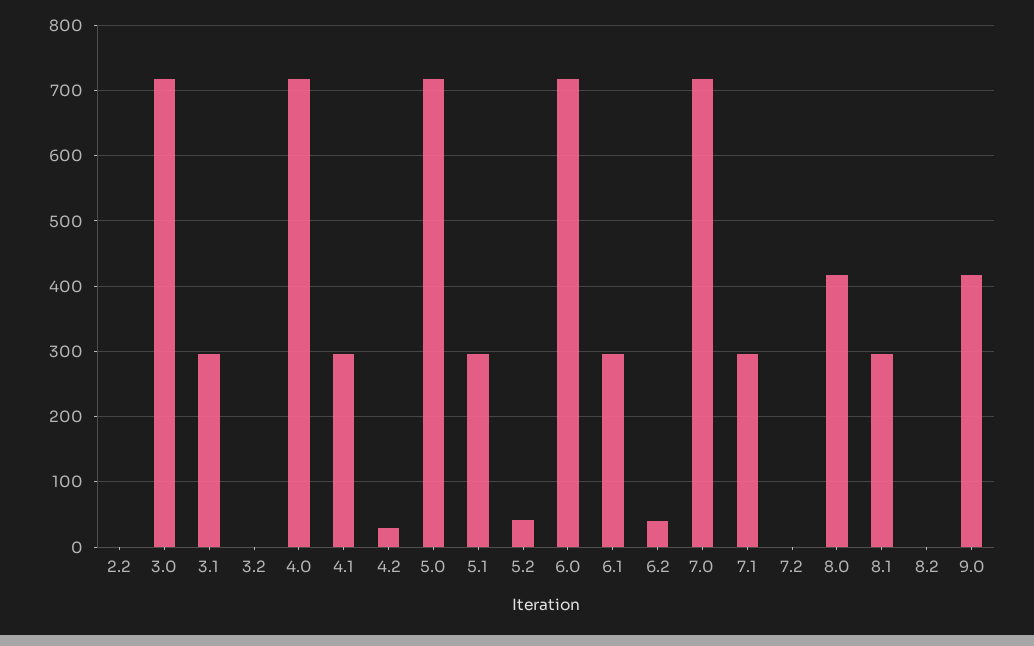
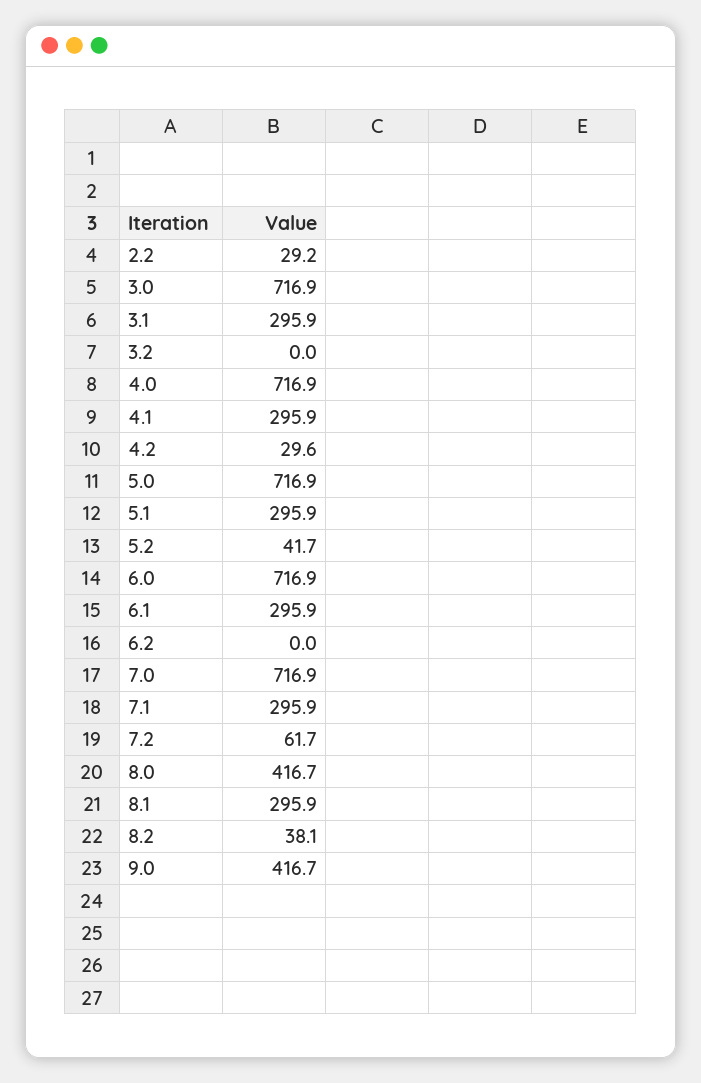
2.2: 0 -> 29.2
6.2: 40 -> 0
7.2: 0 -> 61.7
8.2: 0 -> 38.1

